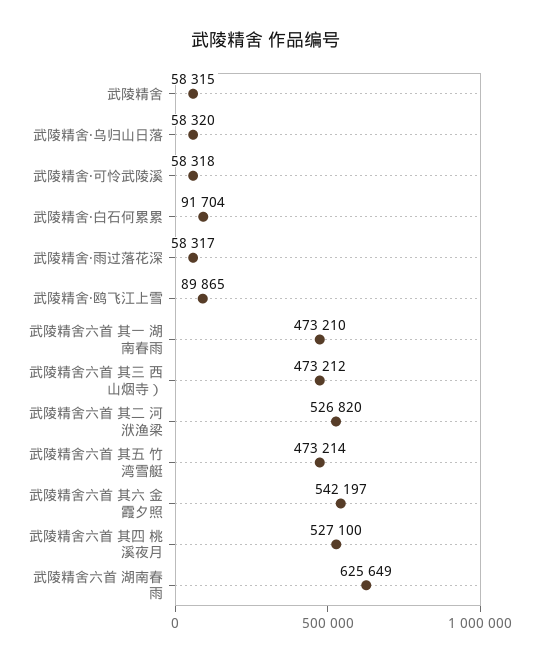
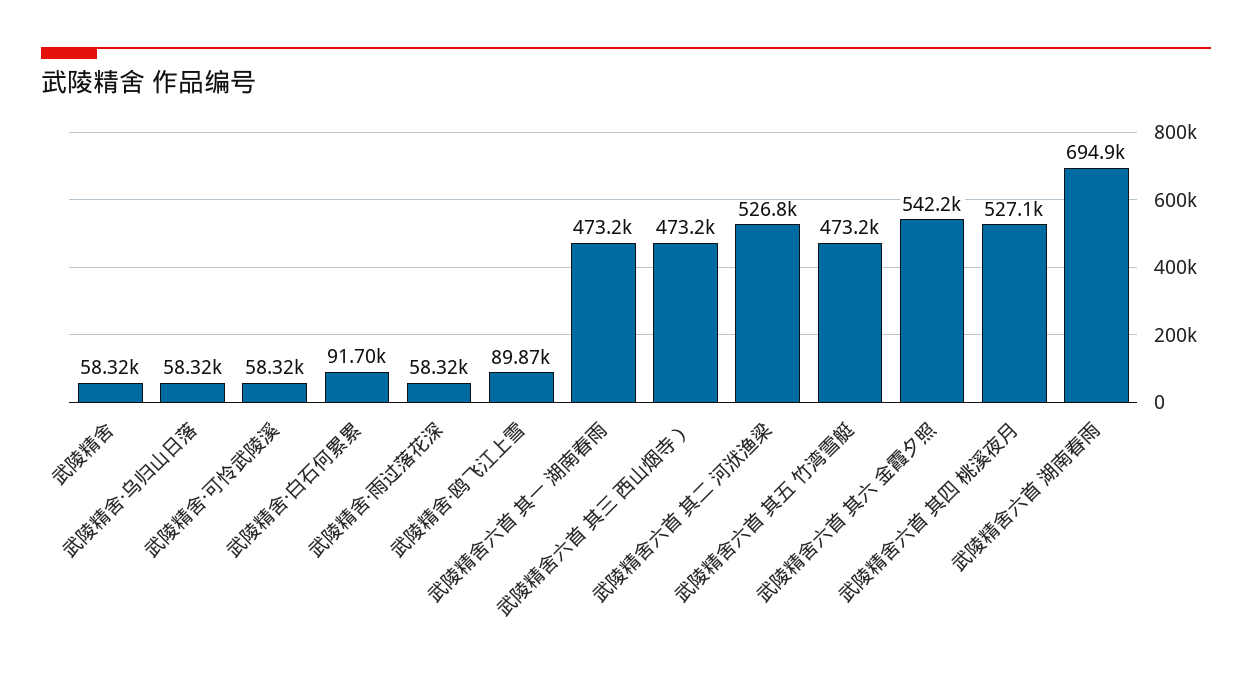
武陵精舍六首 湖南春雨: 625649 -> 694900

